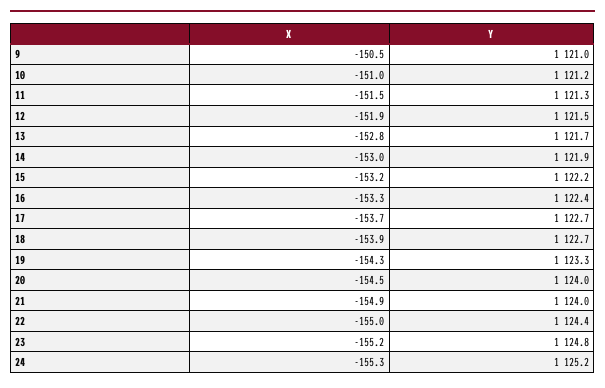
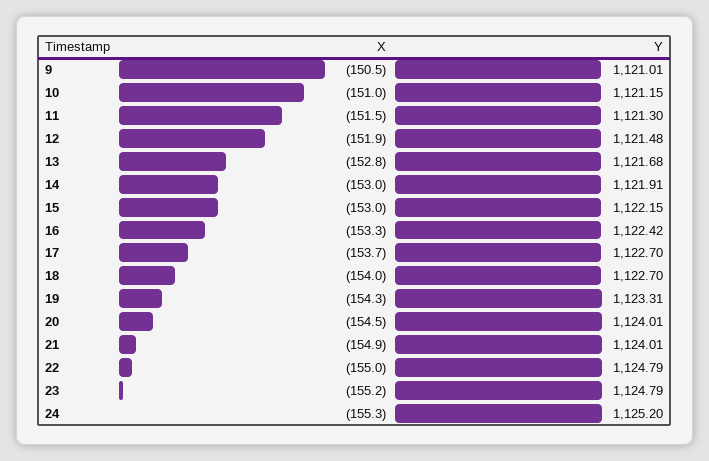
X, 15: -153.2 -> -153
X, 18: -153.9 -> -154
Y, 22: 1124.4 -> 1124.79

